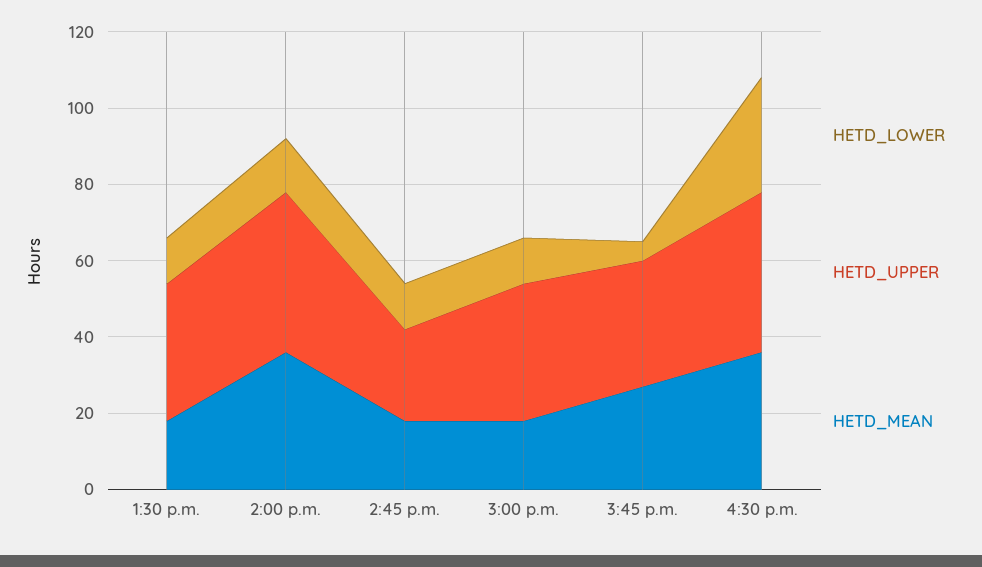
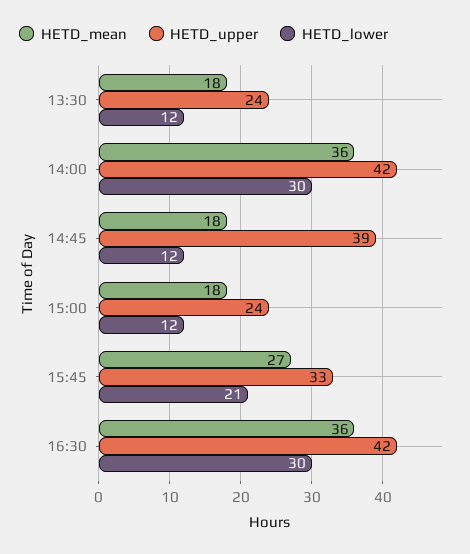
HETD_UPPER, 1:30 p.m.: 35 -> 24
HETD_LOWER, 2:00 p.m.: 15 -> 30
HETD_UPPER, 2:45 p.m.: 25 -> 39
HETD_UPPER, 3:00 p.m.: 35 -> 24
HETD_LOWER, 3:45 p.m.: 5 -> 21

